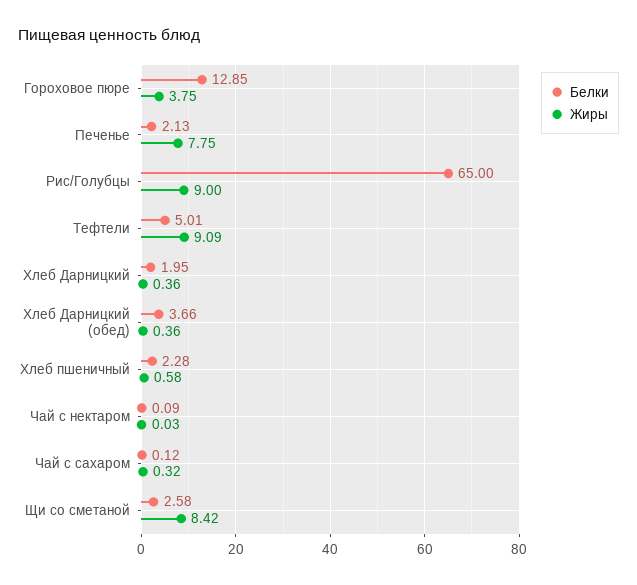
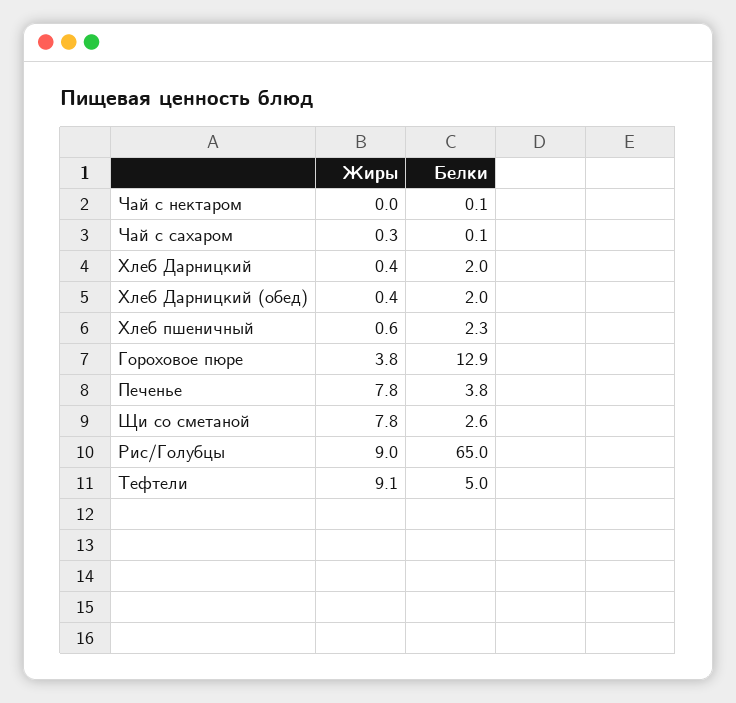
Белки, Печенье: 2.13 -> 3.8
Белки, Хлеб Дарницкий (обед): 3.66 -> 2
Жиры, Щи со сметаной: 8.42 -> 7.8

